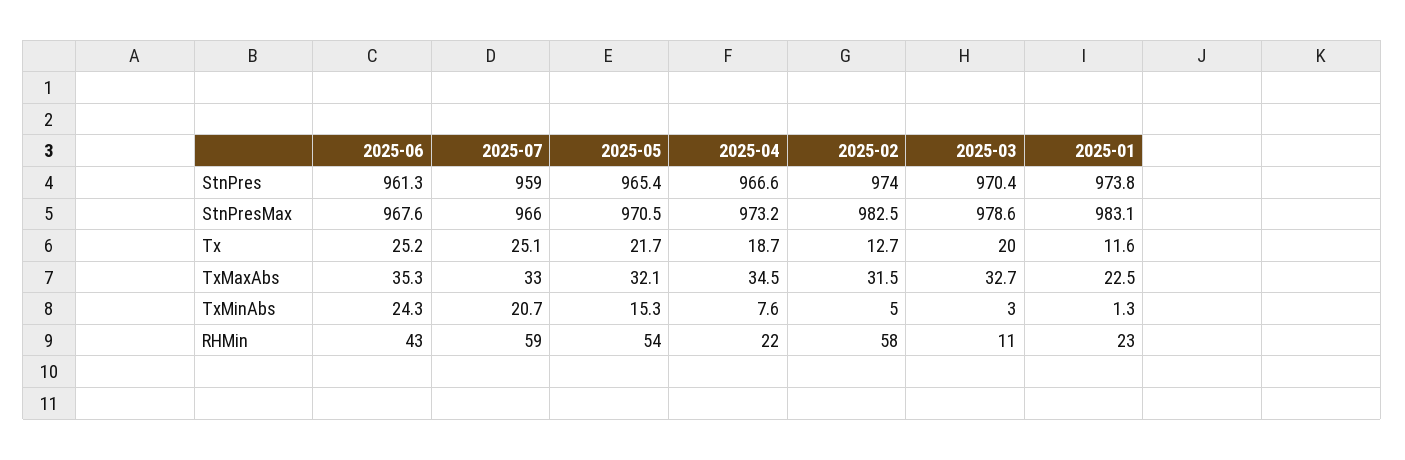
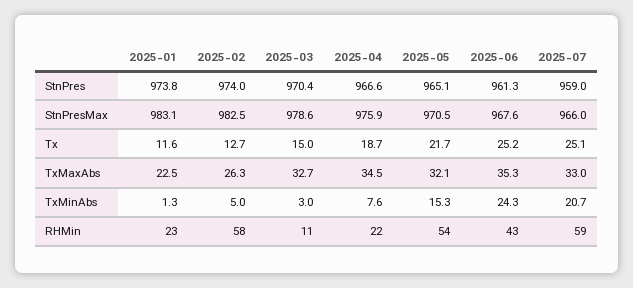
2025-05, StnPres: 965.4 -> 965.1
2025-04, StnPresMax: 973.2 -> 975.9
2025-03, Tx: 20 -> 15
2025-02, TxMaxAbs: 31.5 -> 26.3

